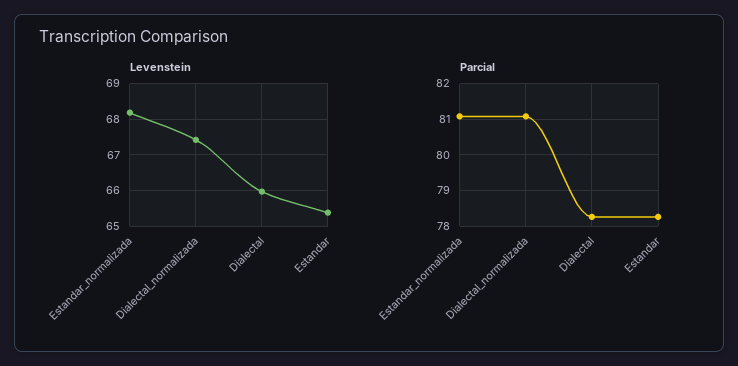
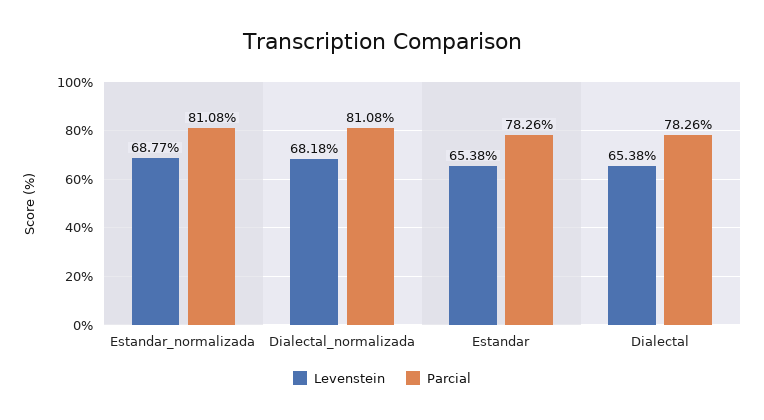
Levenstein, Estandar_normalizada: 68.2 -> 68.77
Levenstein, Dialectal_normalizada: 67.4 -> 68.18
Levenstein, Dialectal: 66 -> 65.38

